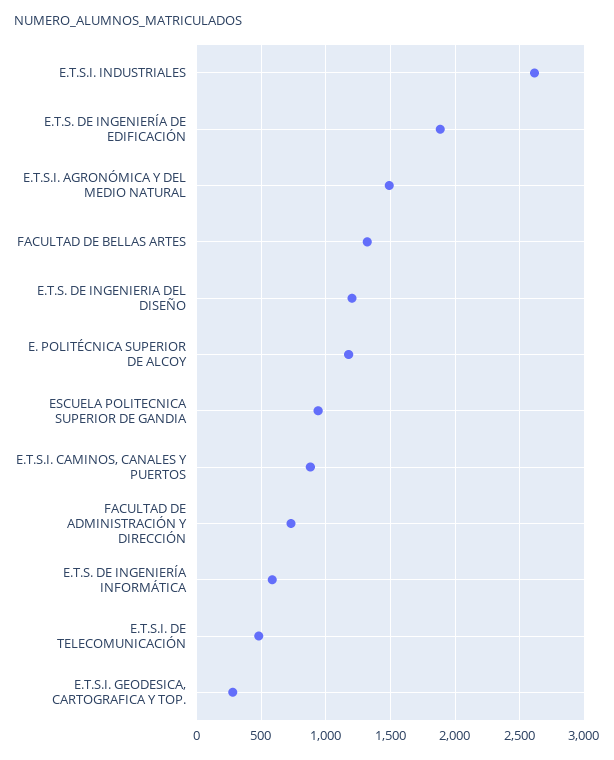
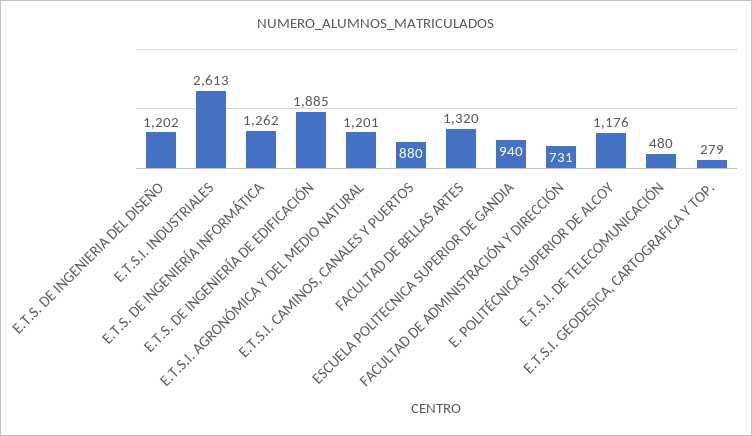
E.T.S.I. AGRONÓMICA Y DEL MEDIO NATURAL: 1500 -> 1201
E.T.S. DE INGENIERÍA INFORMÁTICA: 600 -> 1262

